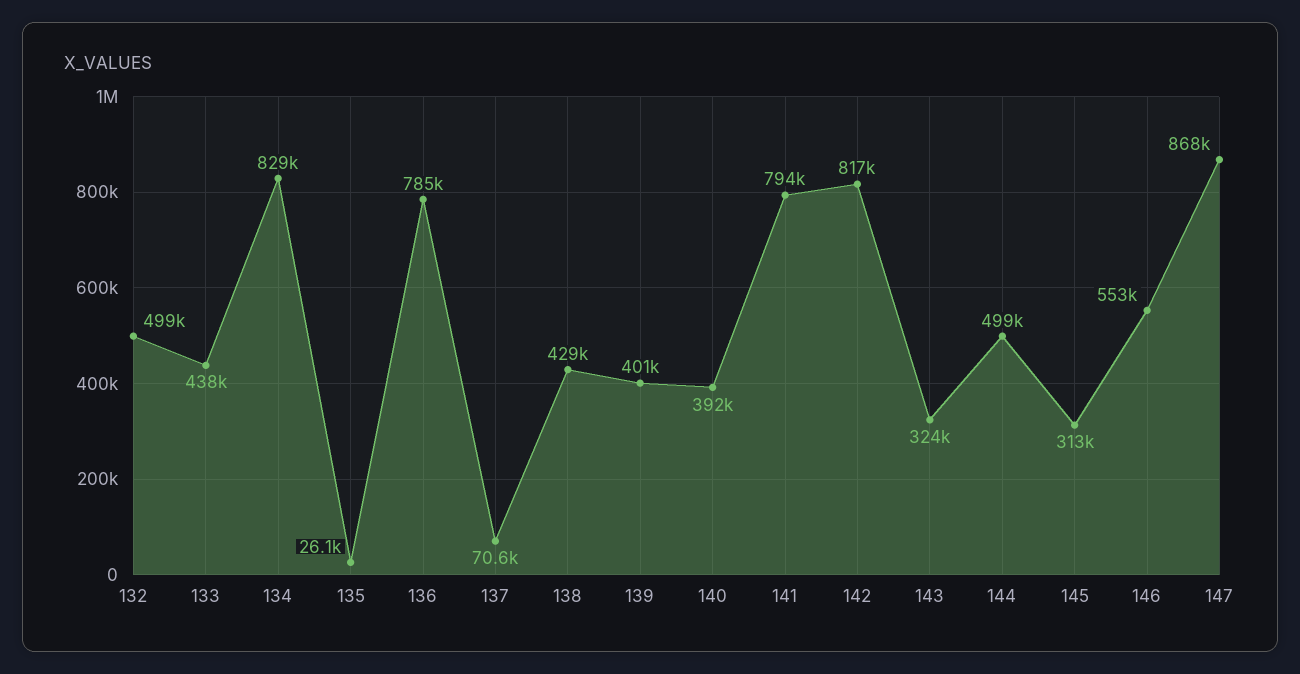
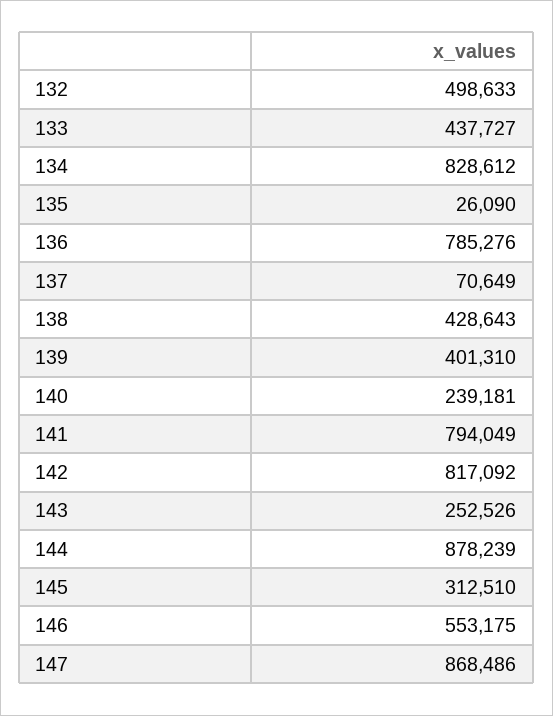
140: 392000 -> 239181
143: 324000 -> 252526
144: 499000 -> 878239

